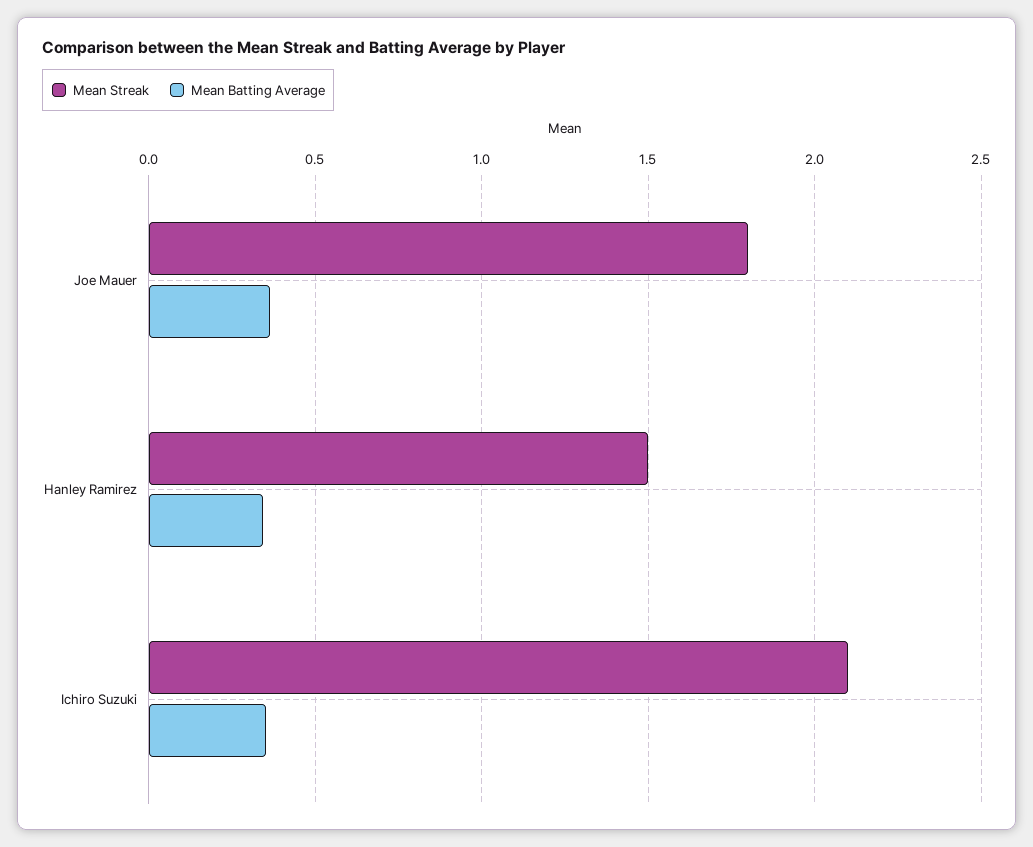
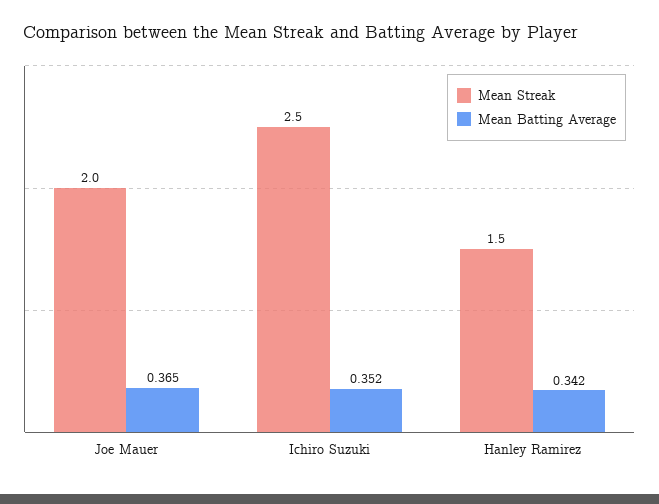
Mean Streak, Joe Mauer: 1.8 -> 2
Mean Streak, Ichiro Suzuki: 2.1 -> 2.5

